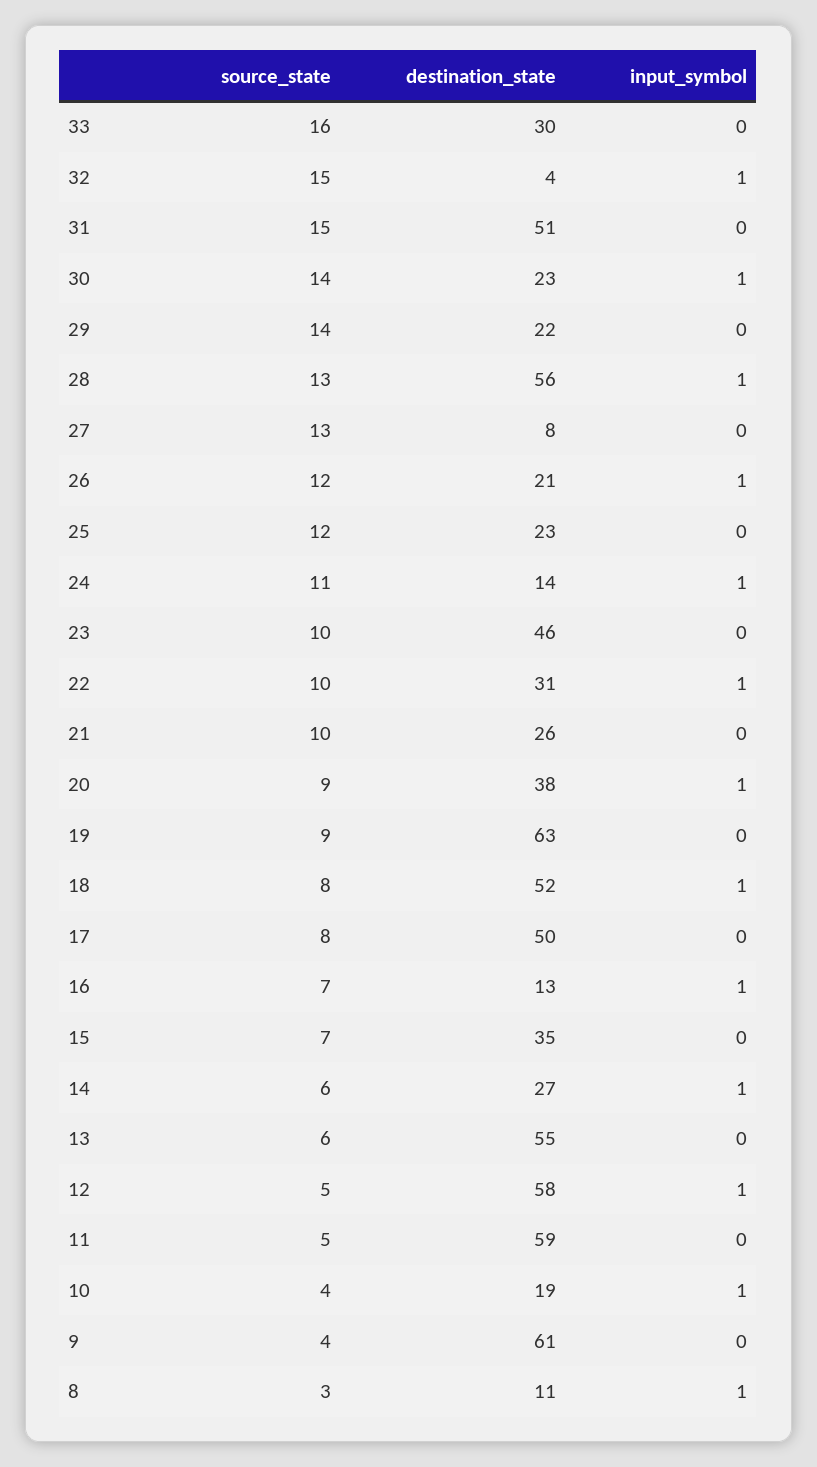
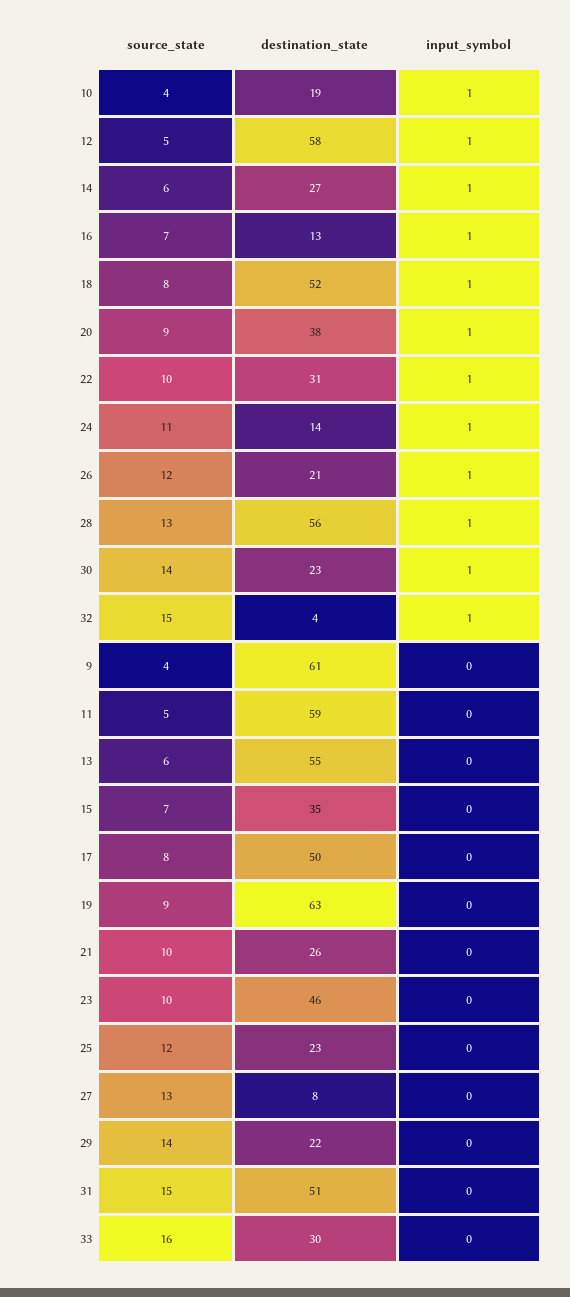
source_state, 8: 3 -> none
destination_state, 8: 11 -> none
input_symbol, 8: 1 -> none

